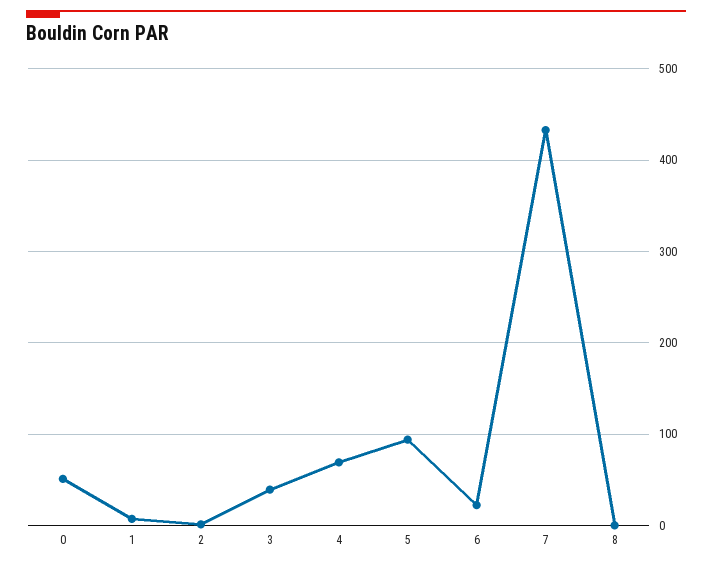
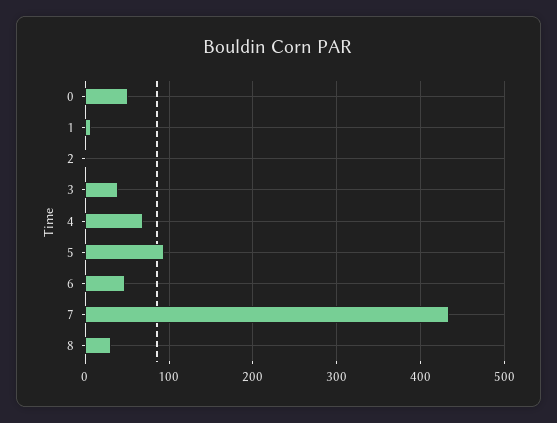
6: 20 -> 50
8: 0 -> 30

